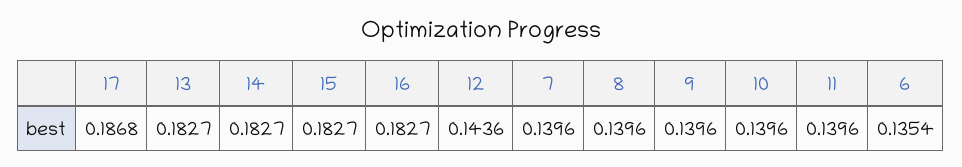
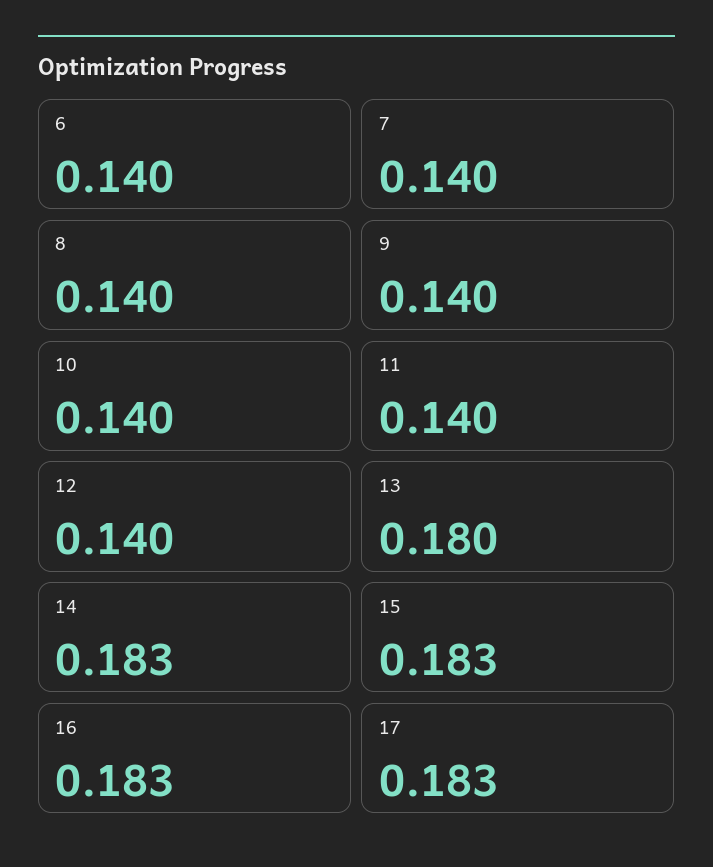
17: 0.1868 -> 0.183
13: 0.1827 -> 0.18
12: 0.1436 -> 0.14
6: 0.1354 -> 0.14

